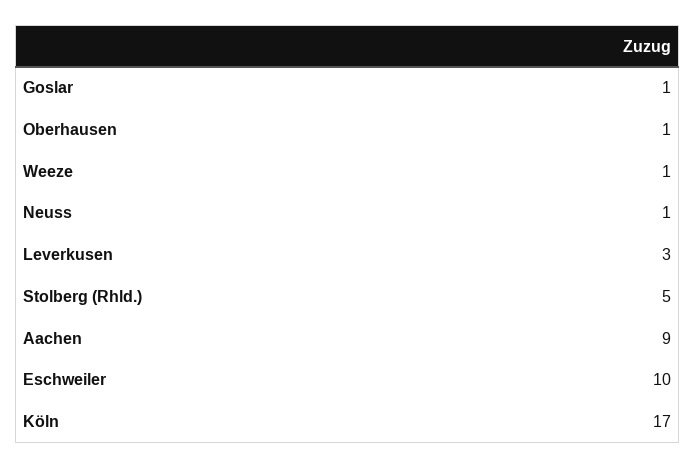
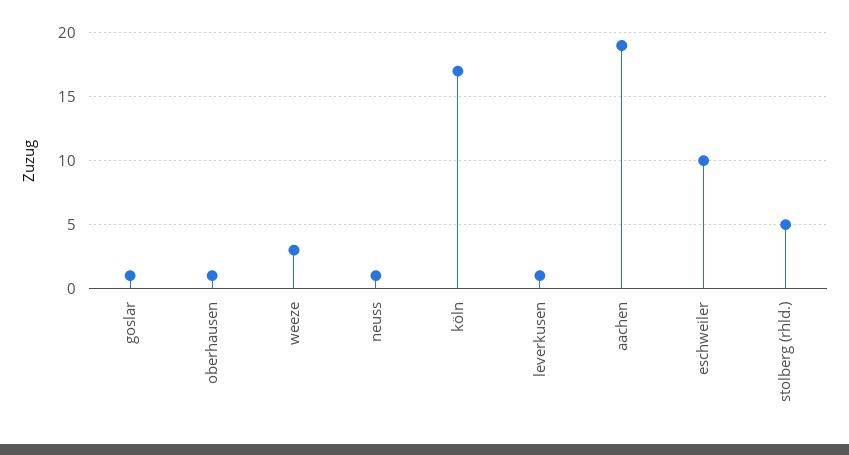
Weeze: 1 -> 3
Leverkusen: 3 -> 1
Aachen: 9 -> 19

